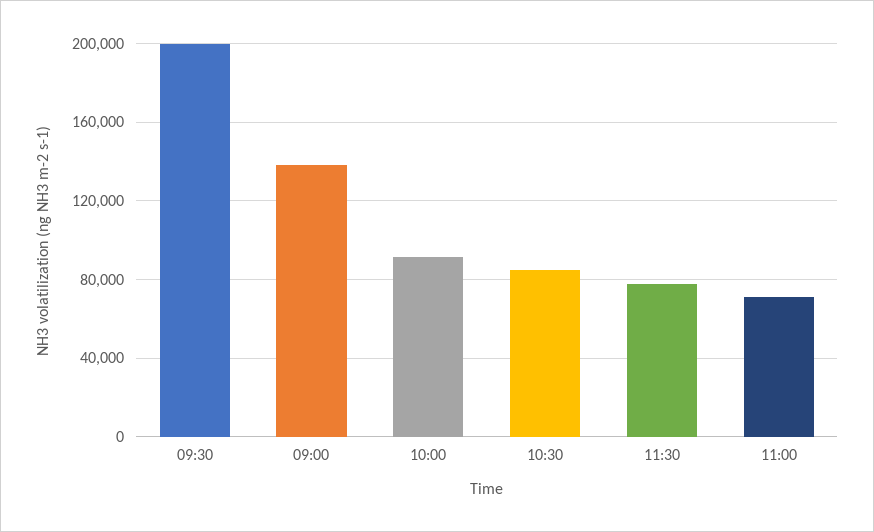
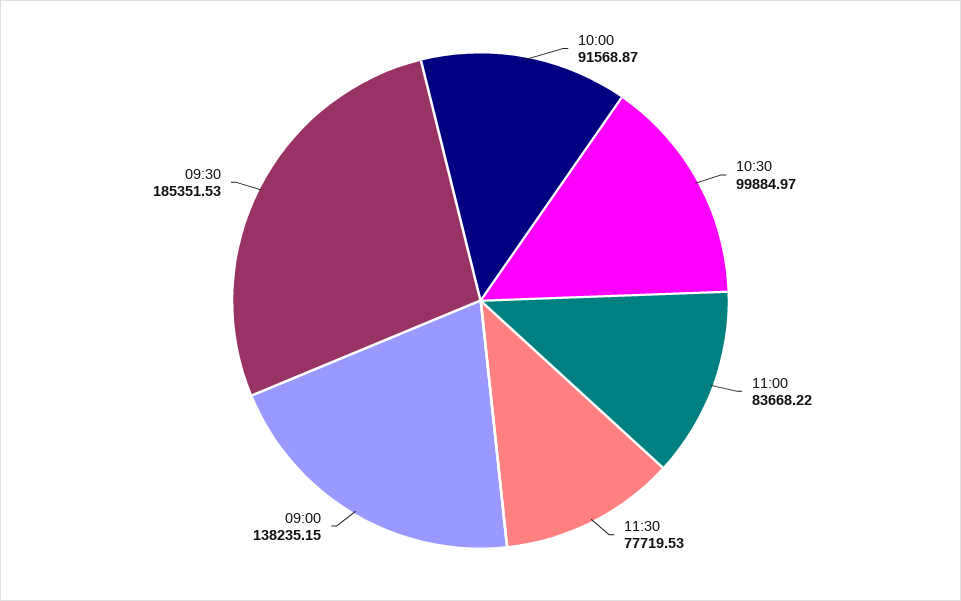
09:30: 200000 -> 185351.53
10:30: 85000 -> 99884.97
11:00: 70000 -> 83668.22

